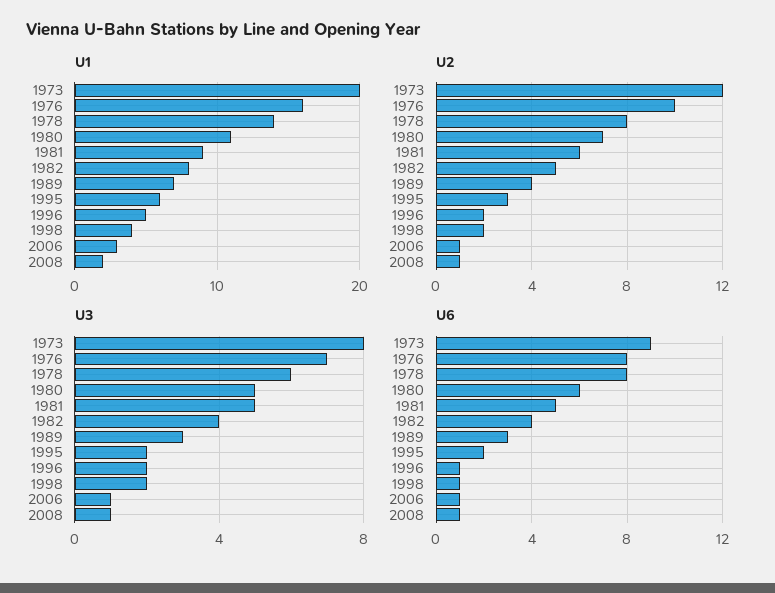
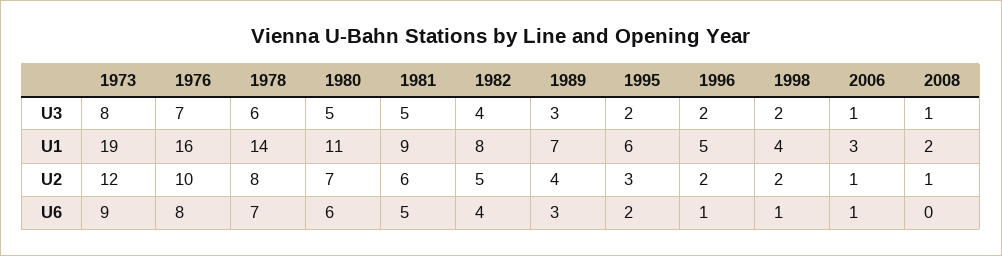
U1, 1973: 20 -> 19
U6, 1978: 8 -> 7
U6, 2008: 1 -> 0

